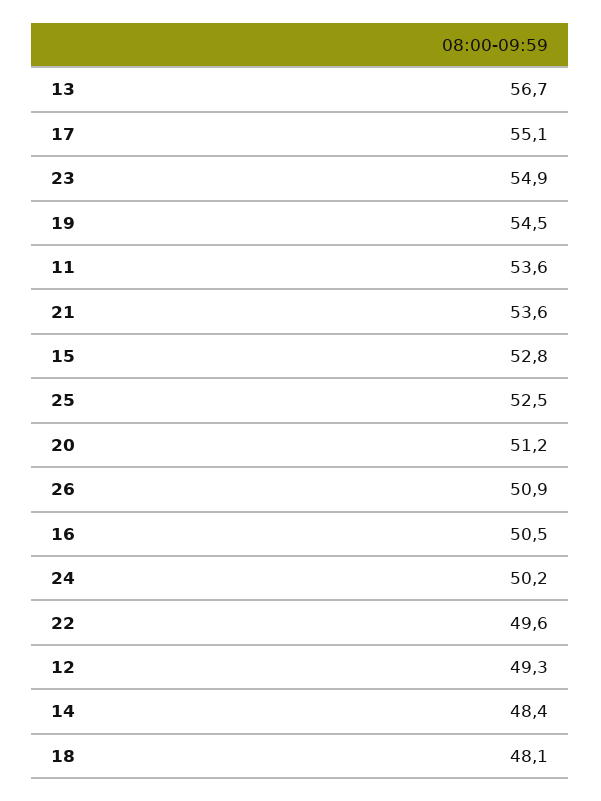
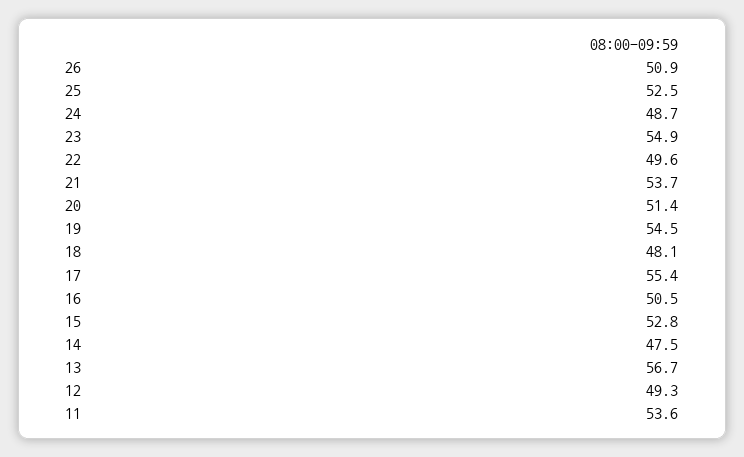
17: 55.1 -> 55.4
21: 53.6 -> 53.7
20: 51.2 -> 51.4
24: 50.2 -> 48.7
14: 48.4 -> 47.5

